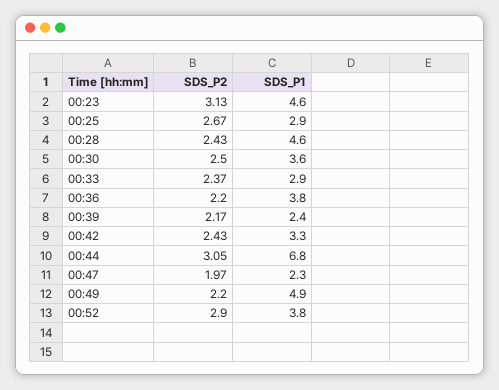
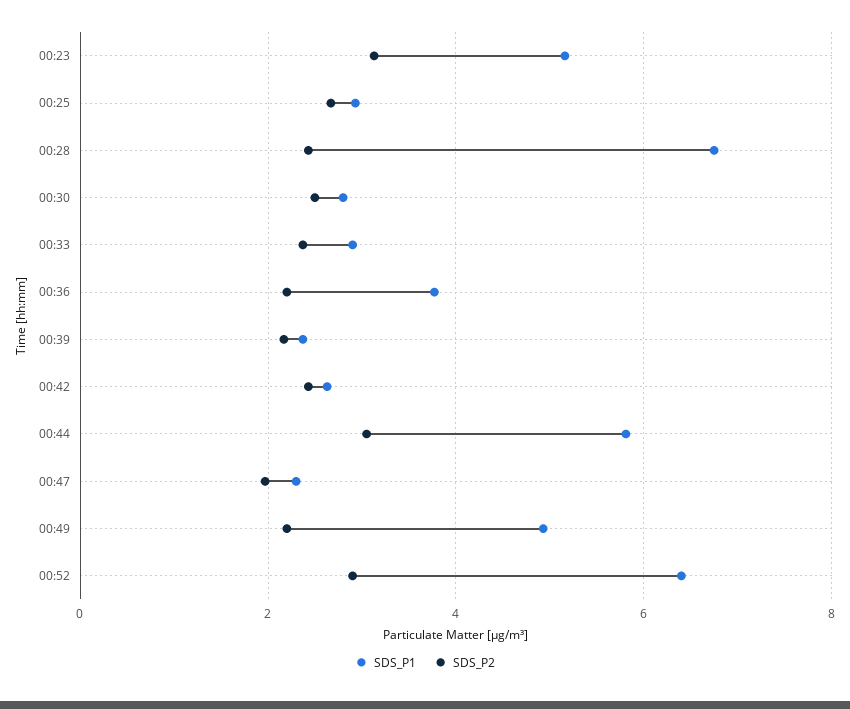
SDS_P1, 00:23: 4.6 -> 5.2
SDS_P1, 00:28: 4.6 -> 6.8
SDS_P1, 00:30: 3.6 -> 2.8
SDS_P1, 00:42: 3.3 -> 2.6
SDS_P1, 00:44: 6.8 -> 5.8
SDS_P1, 00:52: 3.8 -> 6.4

